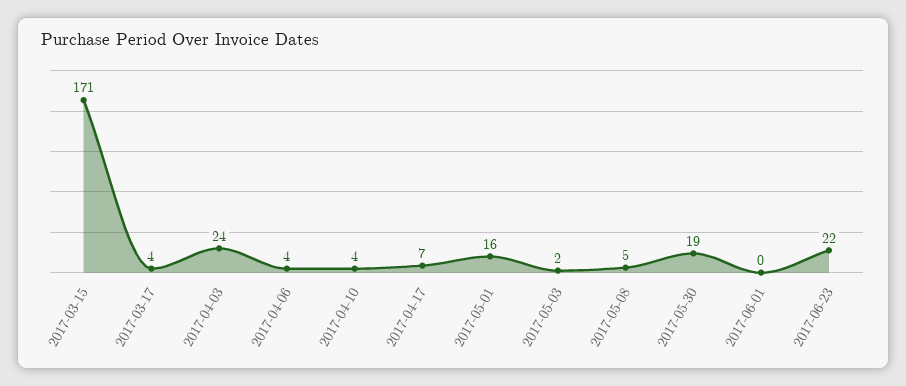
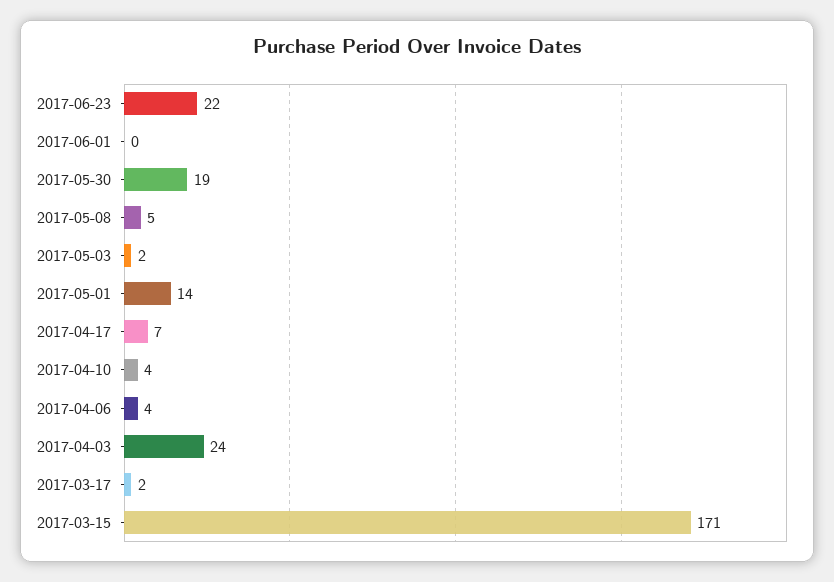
2017-03-17: 4 -> 2
2017-05-01: 16 -> 14

